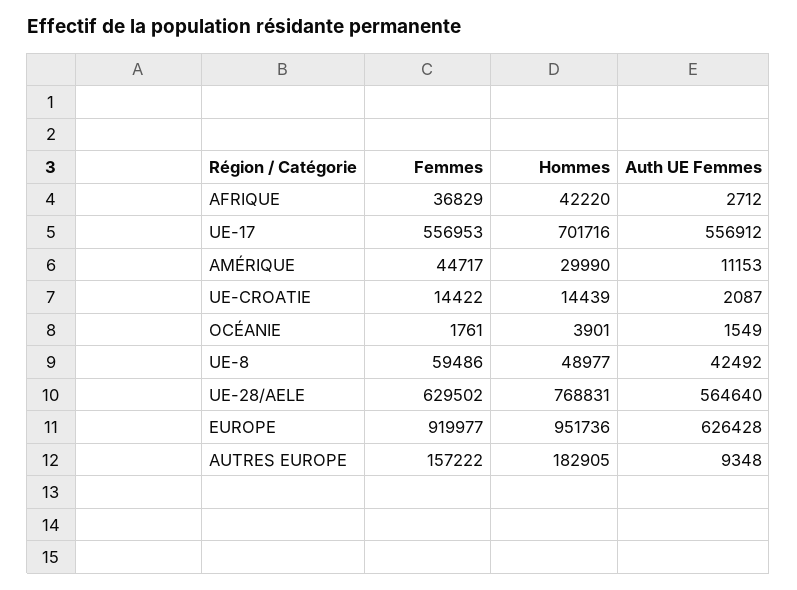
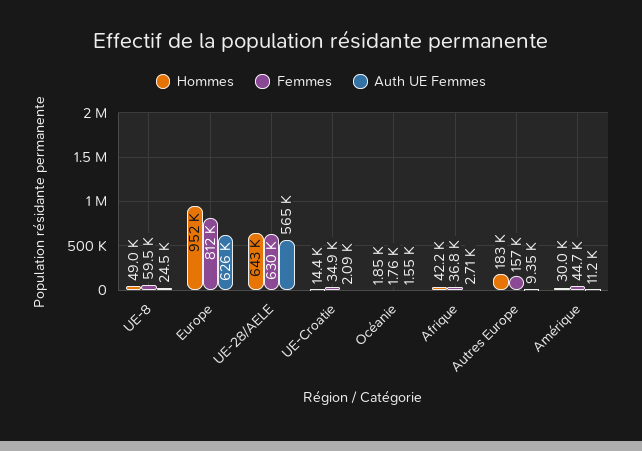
Femmes, UE-17: 556953 -> none
Hommes, UE-17: 701716 -> none
Auth UE Femmes, UE-17: 556912 -> none
Femmes, UE-CROATIE: 14422 -> 34900
Hommes, OCÉANIE: 3901 -> 1850
Auth UE Femmes, UE-8: 42492 -> 24500
Hommes, UE-28/AELE: 768831 -> 643000
Femmes, EUROPE: 919977 -> 812000

